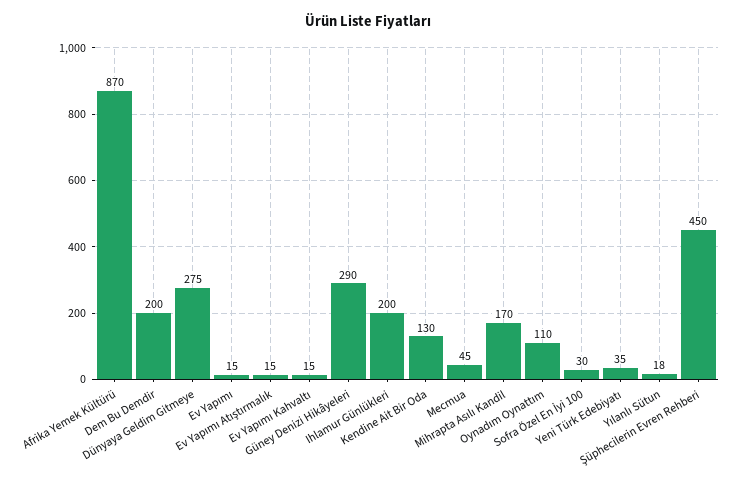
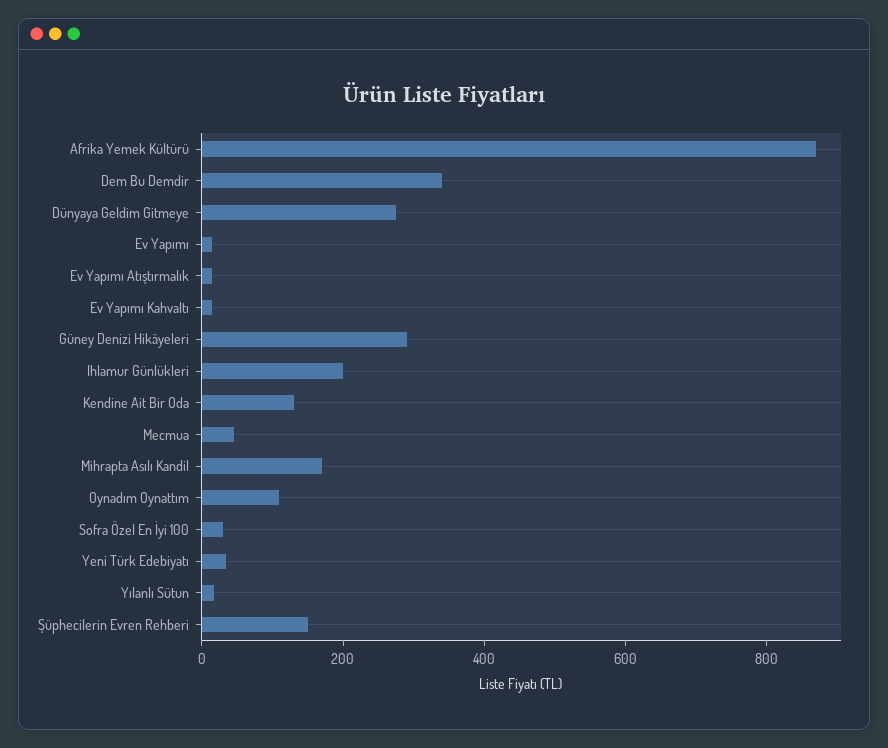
Dem Bu Demdir: 200 -> 350
Şüphecilerin Evren Rehberi: 450 -> 150

